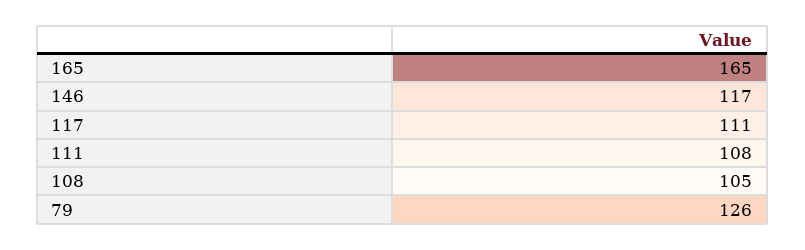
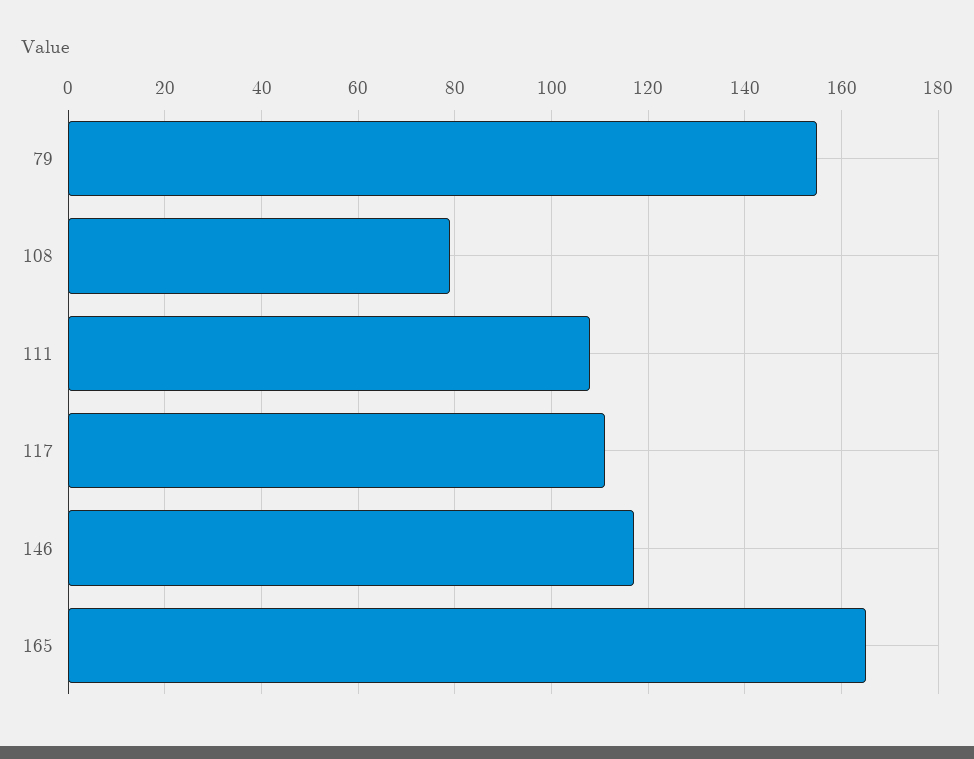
108: 105 -> 80
79: 126 -> 155

